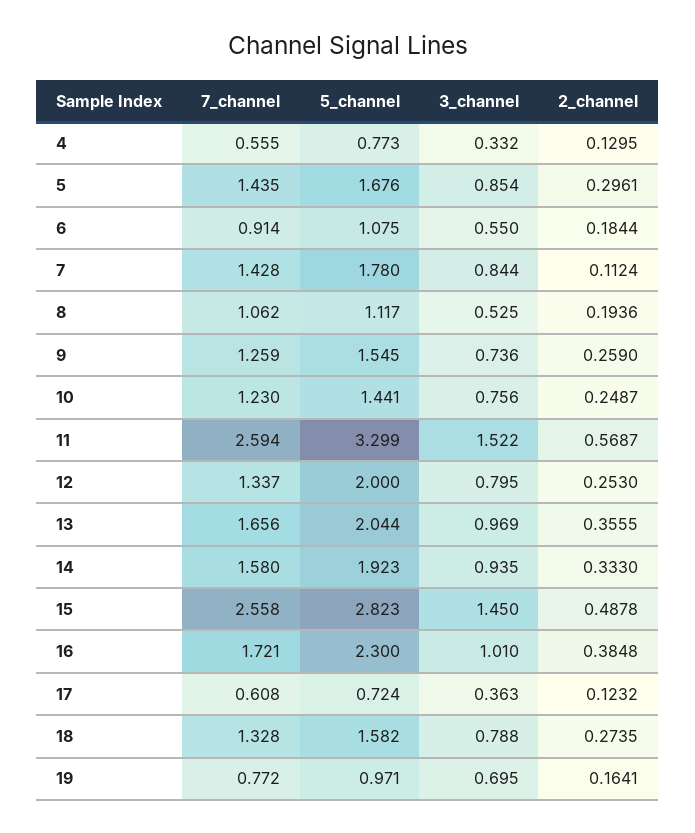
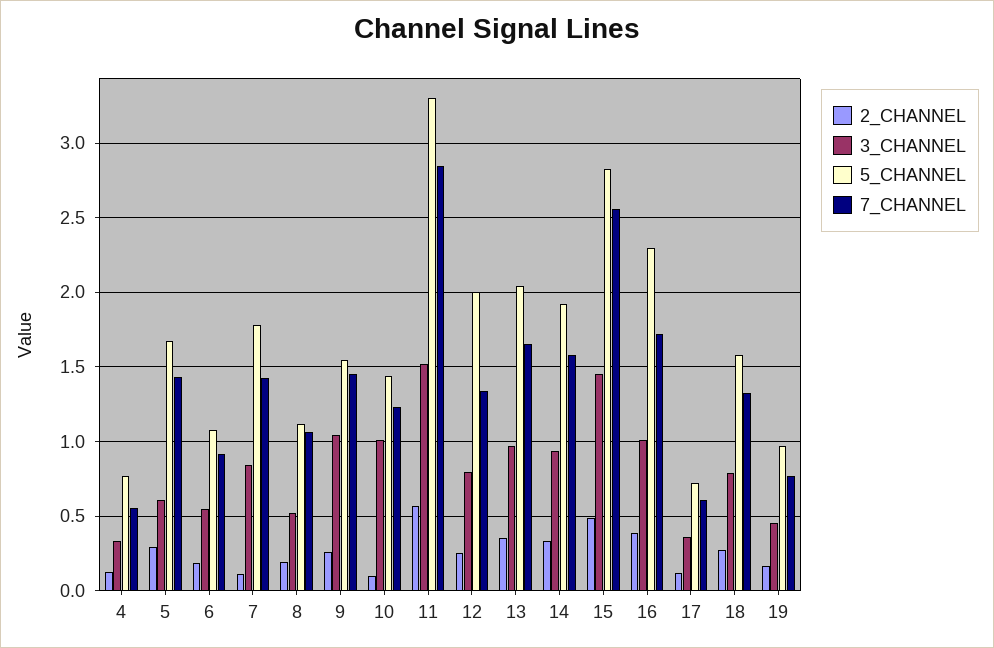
3_channel, 5: 0.854 -> 0.6
7_channel, 9: 1.259 -> 1.45
3_channel, 9: 0.736 -> 1.05
3_channel, 10: 0.756 -> 1
2_channel, 10: 0.2487 -> 0.1
7_channel, 11: 2.594 -> 2.85
3_channel, 19: 0.695 -> 0.45

